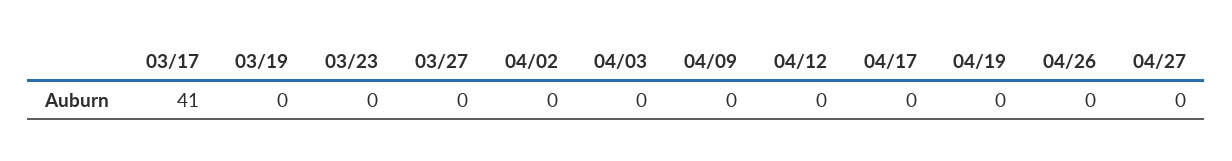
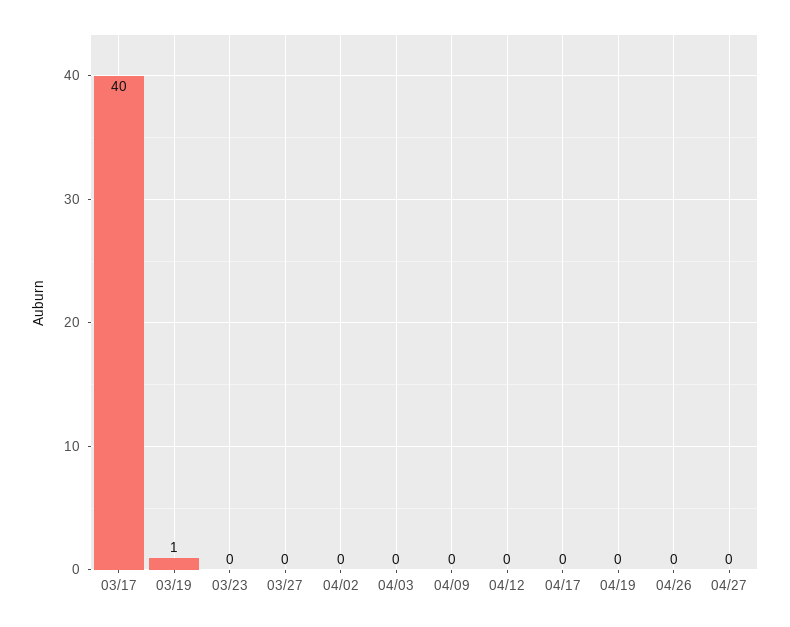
03/17: 41 -> 40
03/19: 0 -> 1

